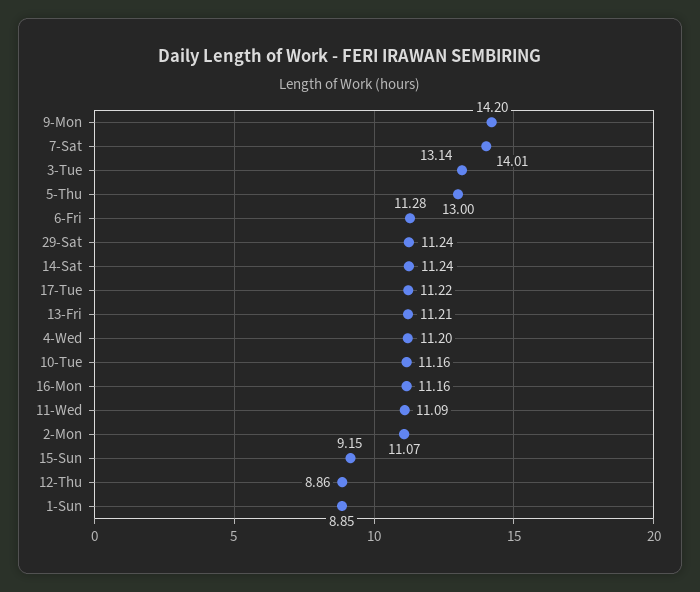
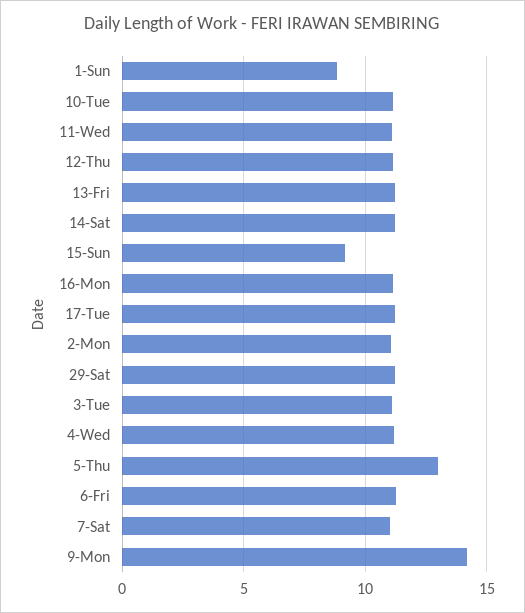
7-Sat: 14.01 -> 11
3-Tue: 13.14 -> 11
12-Thu: 8.86 -> 11

